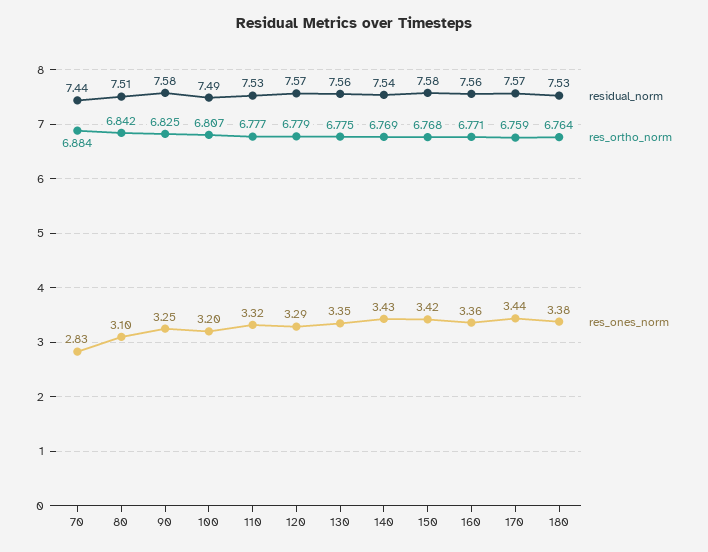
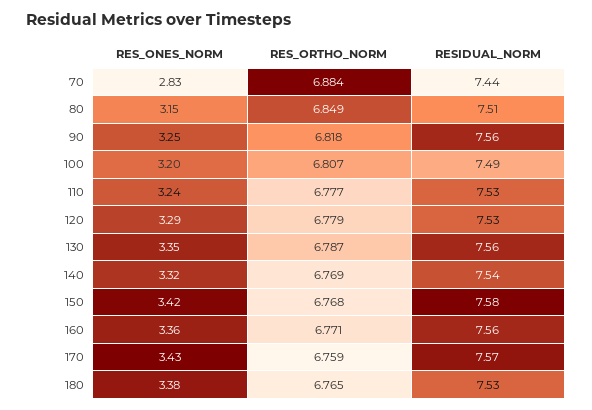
res_ortho_norm, 80: 6.842 -> 6.849
res_ones_norm, 80: 3.1 -> 3.15
residual_norm, 90: 7.58 -> 7.56
res_ortho_norm, 90: 6.825 -> 6.818
res_ones_norm, 110: 3.32 -> 3.24
residual_norm, 120: 7.57 -> 7.53
res_ortho_norm, 130: 6.775 -> 6.787
res_ones_norm, 140: 3.43 -> 3.32
res_ones_norm, 170: 3.44 -> 3.43
res_ortho_norm, 180: 6.764 -> 6.765

